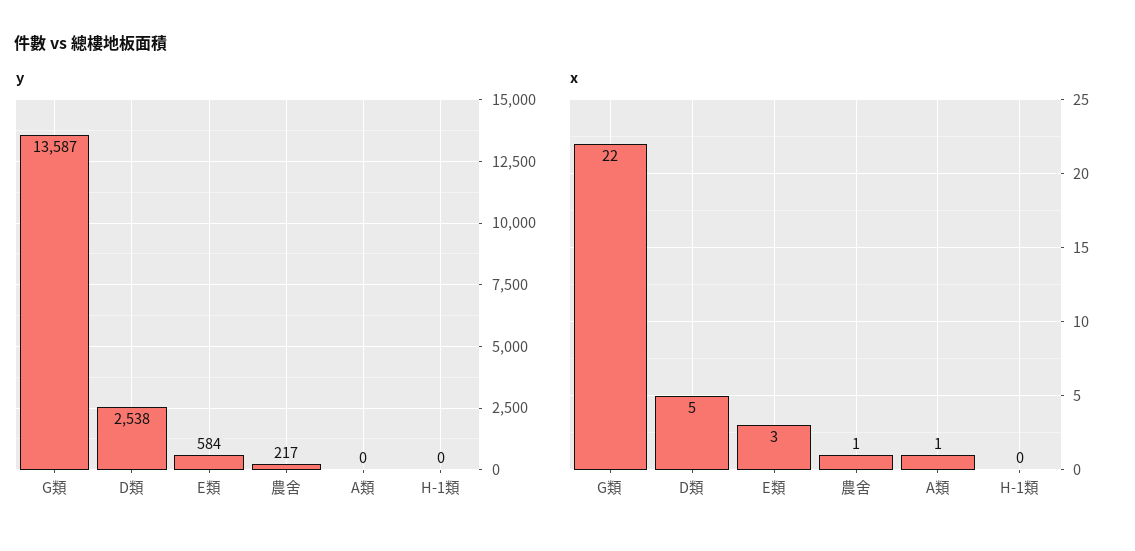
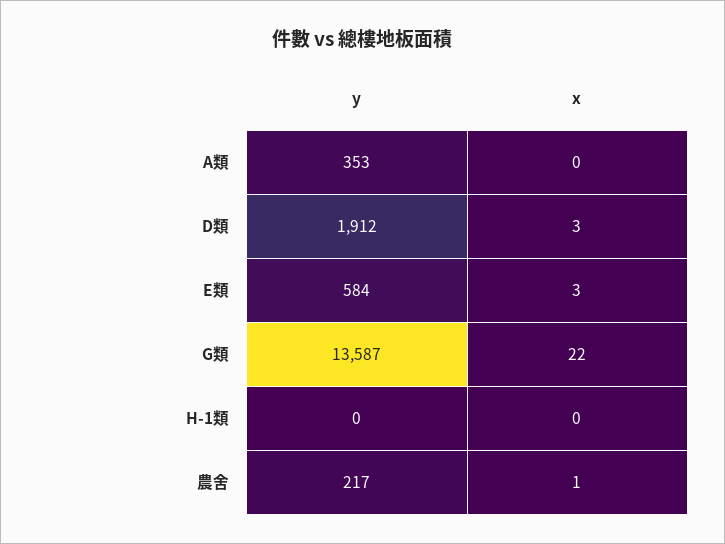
y, D類: 2538 -> 1912
y, A類: 0 -> 353
x, D類: 5 -> 3
x, A類: 1 -> 0

